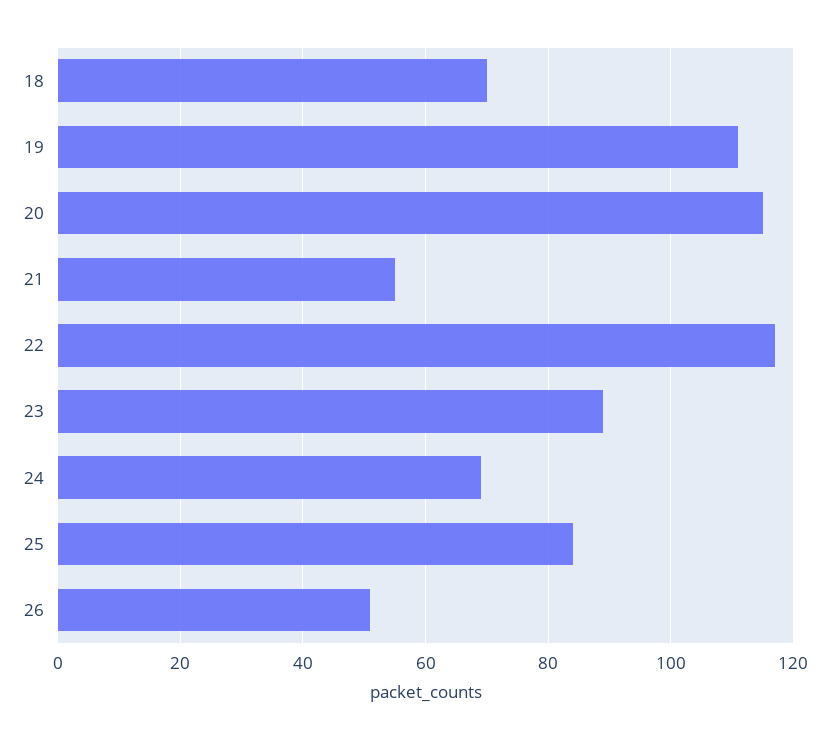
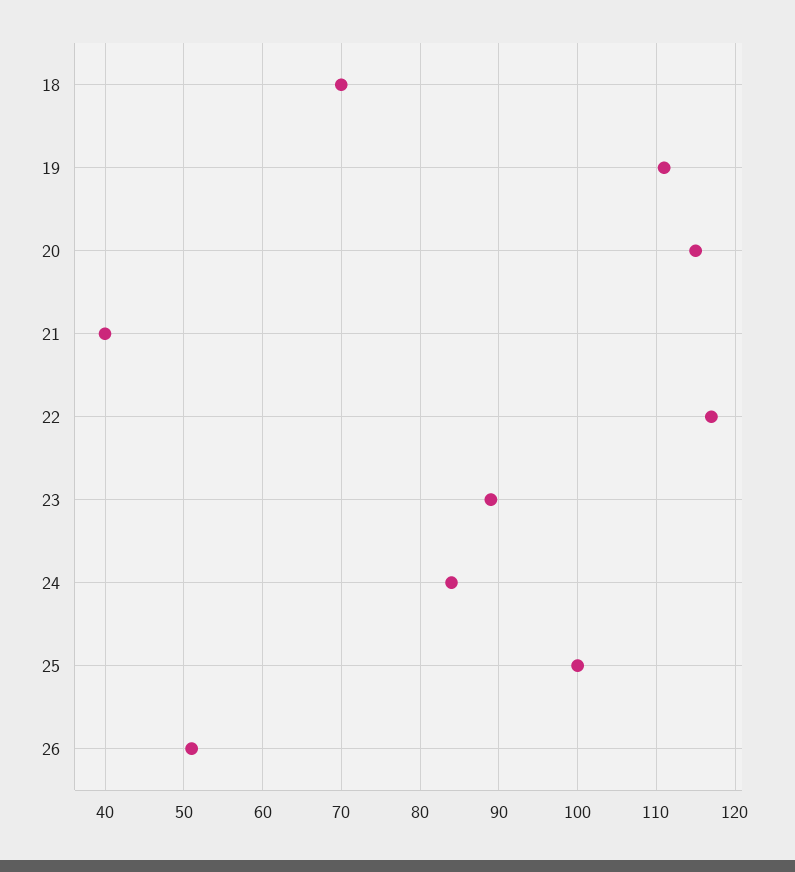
21: 55 -> 40
24: 70 -> 84
25: 85 -> 100

